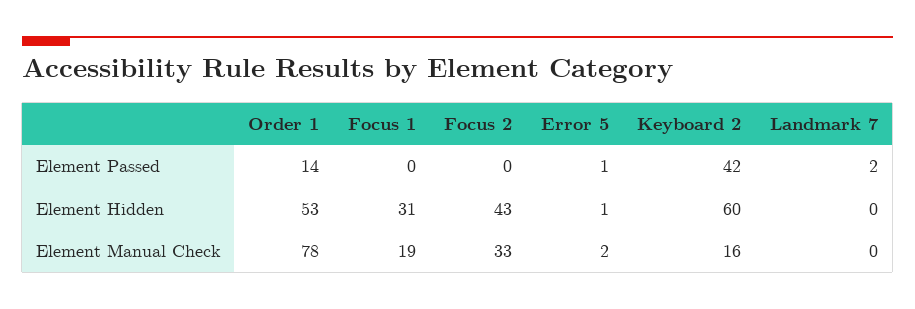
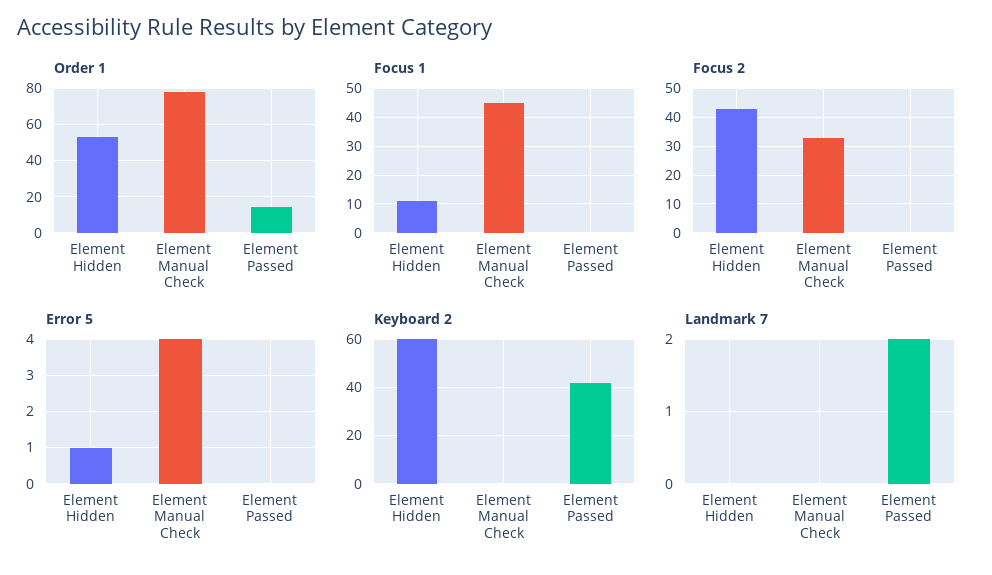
Error 5, Element Passed: 1 -> 0
Focus 1, Element Hidden: 31 -> 10
Focus 1, Element Manual Check: 19 -> 45
Error 5, Element Manual Check: 2 -> 4
Keyboard 2, Element Manual Check: 16 -> 0

